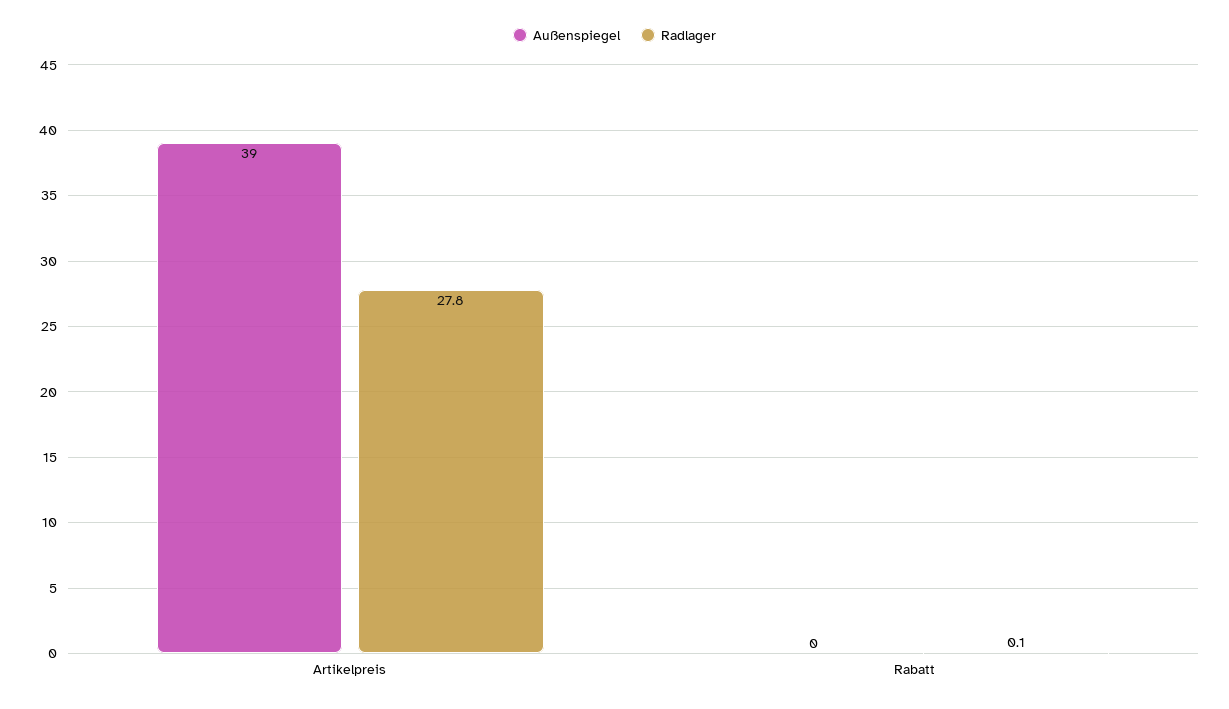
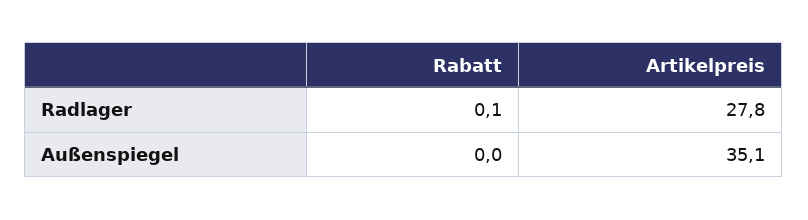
Außenspiegel, Artikelpreis: 39 -> 35.1

